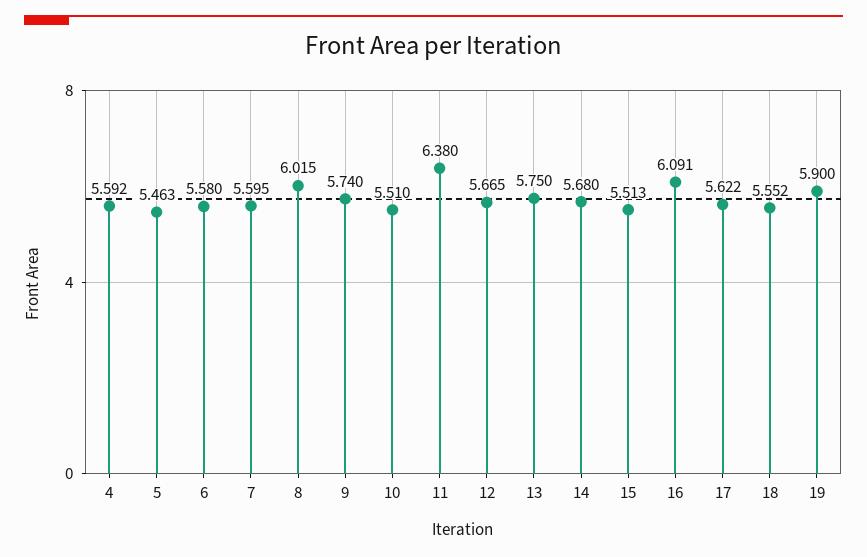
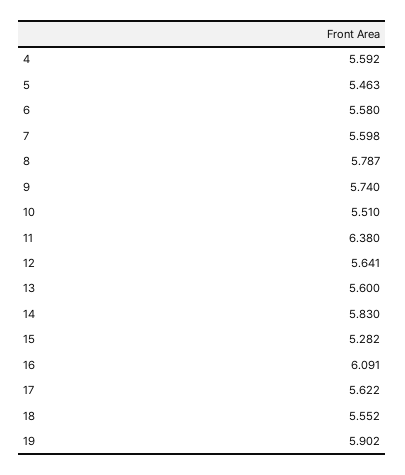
7: 5.595 -> 5.598
8: 6.015 -> 5.787
12: 5.665 -> 5.641
13: 5.75 -> 5.6
14: 5.68 -> 5.83
15: 5.513 -> 5.282
19: 5.9 -> 5.902

